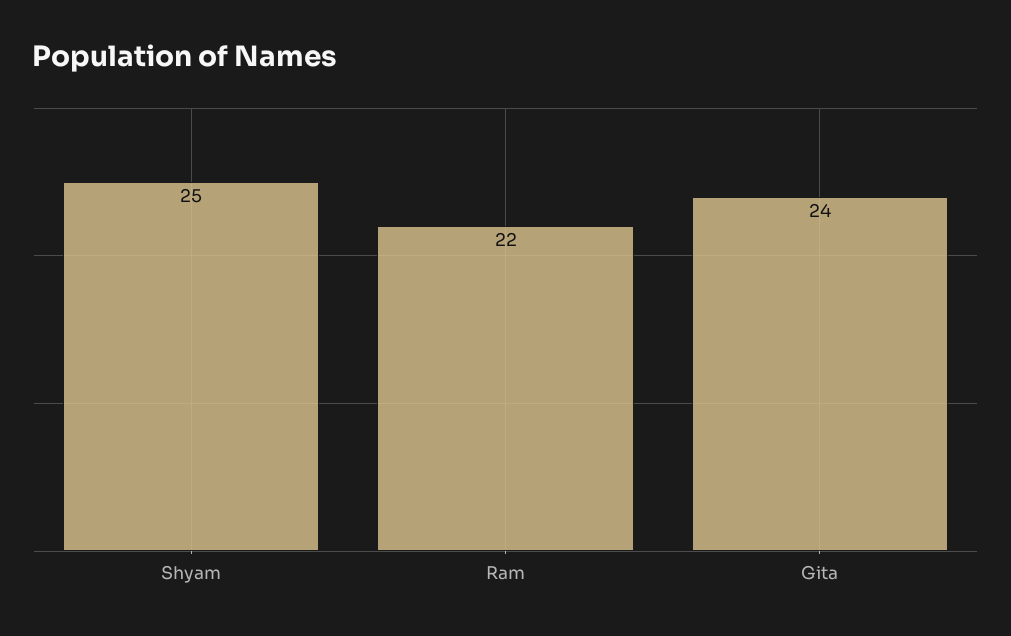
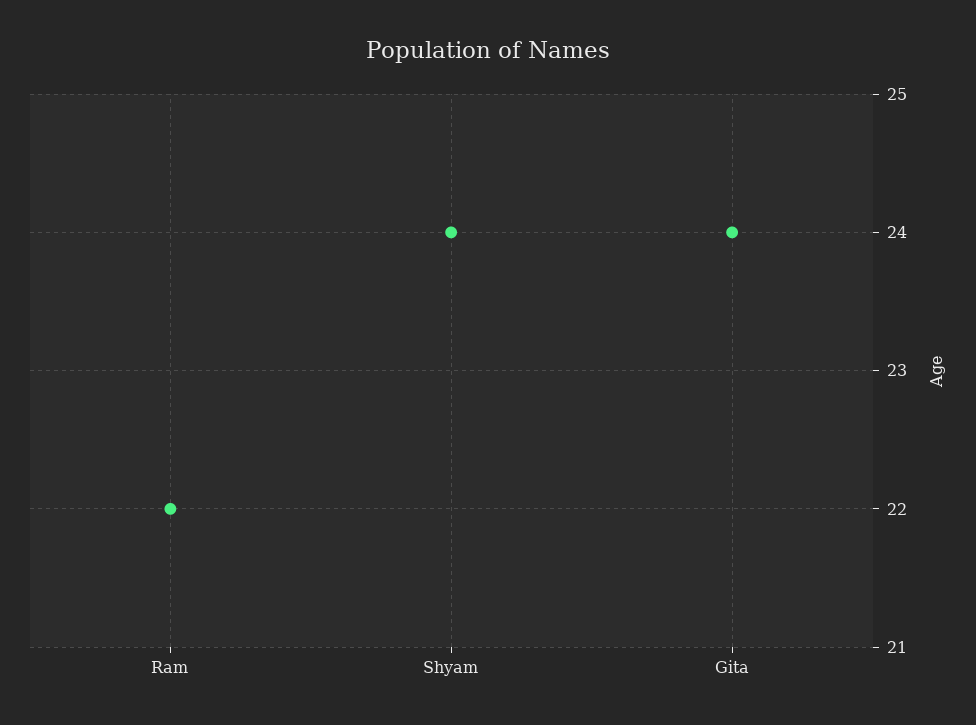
Shyam: 25 -> 24

